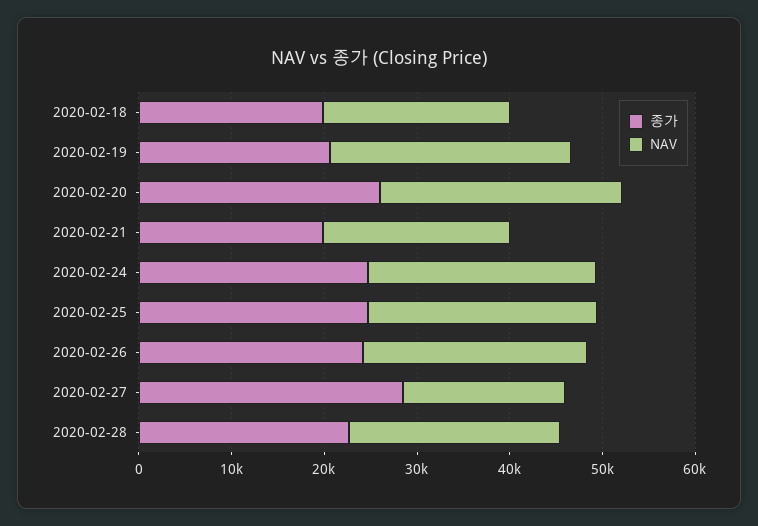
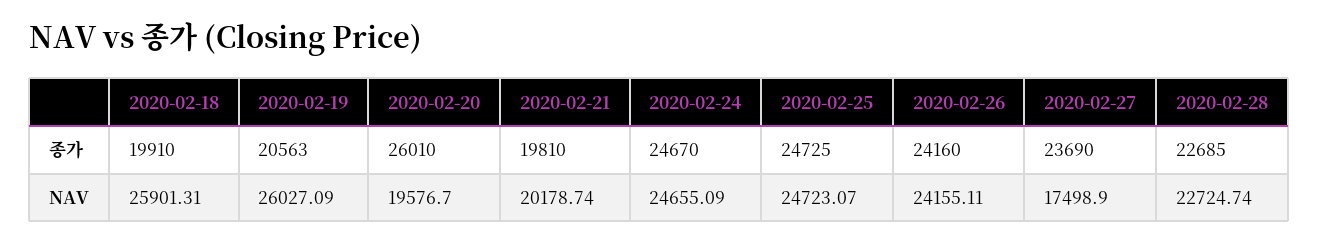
NAV, 2020-02-18: 20000 -> 25901.31
NAV, 2020-02-20: 26000 -> 19576.7
종가, 2020-02-27: 28000 -> 23690

